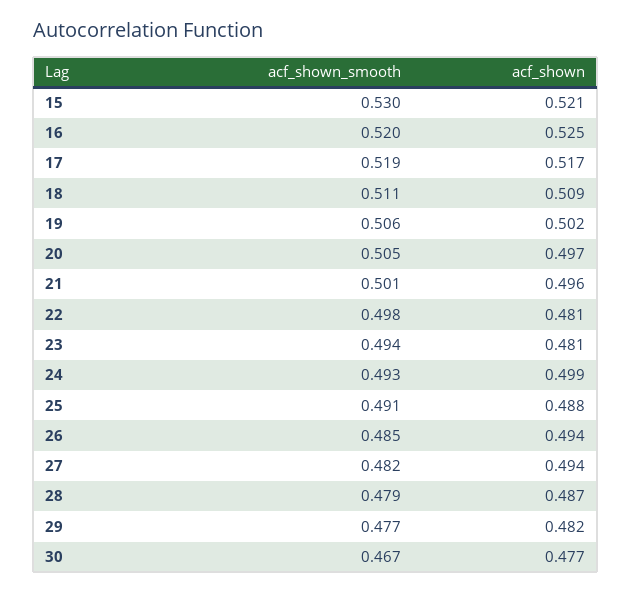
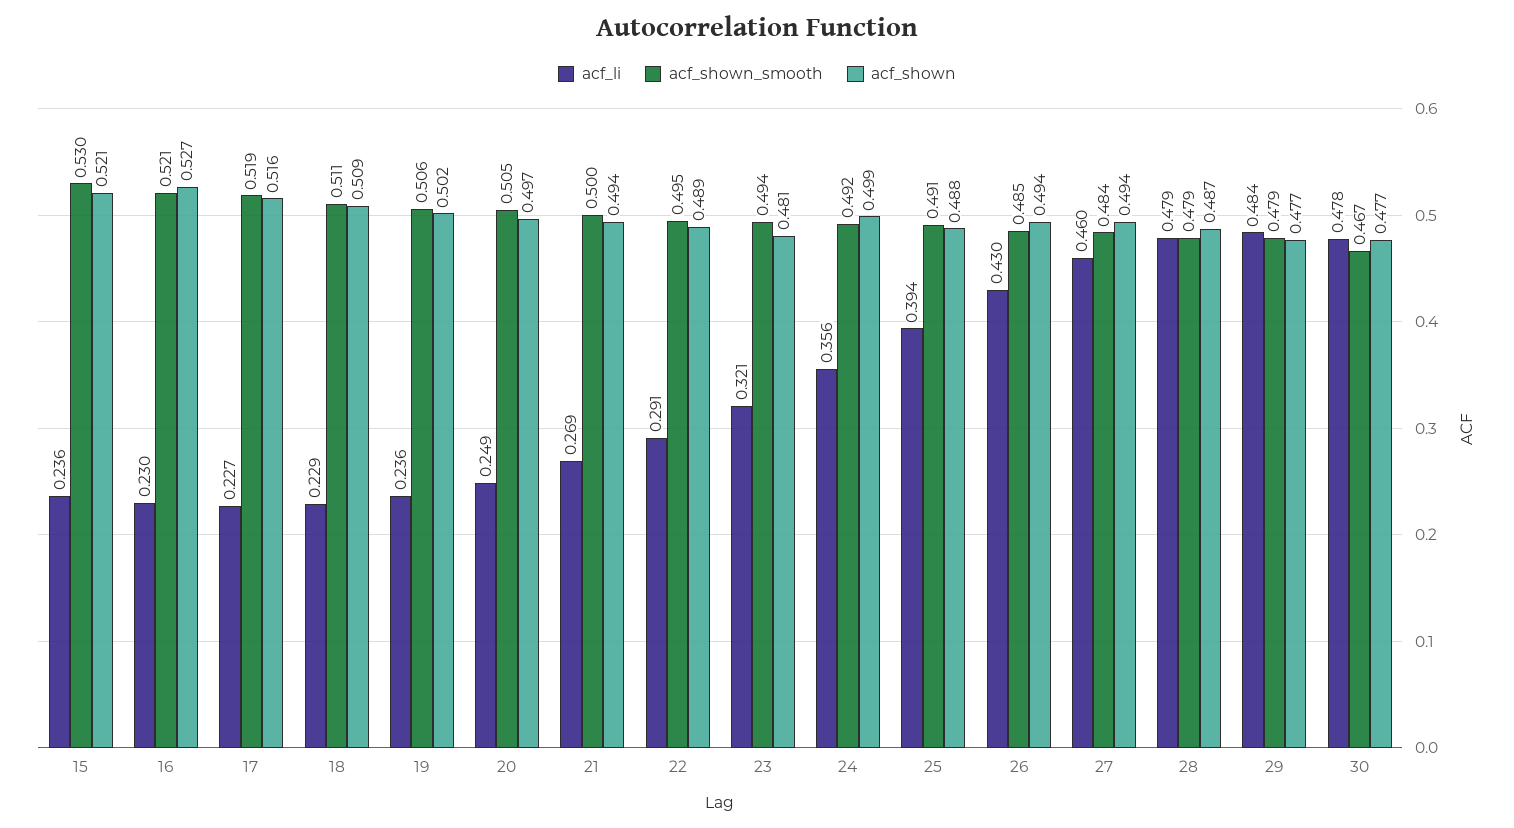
acf_shown_smooth, 16: 0.52 -> 0.521
acf_shown, 16: 0.525 -> 0.527
acf_shown, 17: 0.517 -> 0.516
acf_shown_smooth, 21: 0.501 -> 0.5
acf_shown, 21: 0.496 -> 0.494
acf_shown_smooth, 22: 0.498 -> 0.495
acf_shown, 22: 0.481 -> 0.489
acf_shown_smooth, 24: 0.493 -> 0.492
acf_shown_smooth, 27: 0.482 -> 0.484
acf_shown_smooth, 29: 0.477 -> 0.479
acf_shown, 29: 0.482 -> 0.477
acf_li, 15: none -> 0.236
acf_li, 16: none -> 0.23
acf_li, 17: none -> 0.227
acf_li, 18: none -> 0.229
acf_li, 19: none -> 0.236
acf_li, 20: none -> 0.249
acf_li, 21: none -> 0.269
acf_li, 22: none -> 0.291
acf_li, 23: none -> 0.321
acf_li, 24: none -> 0.356
acf_li, 25: none -> 0.394
acf_li, 26: none -> 0.43
acf_li, 27: none -> 0.46
acf_li, 28: none -> 0.479
acf_li, 29: none -> 0.484
acf_li, 30: none -> 0.478

